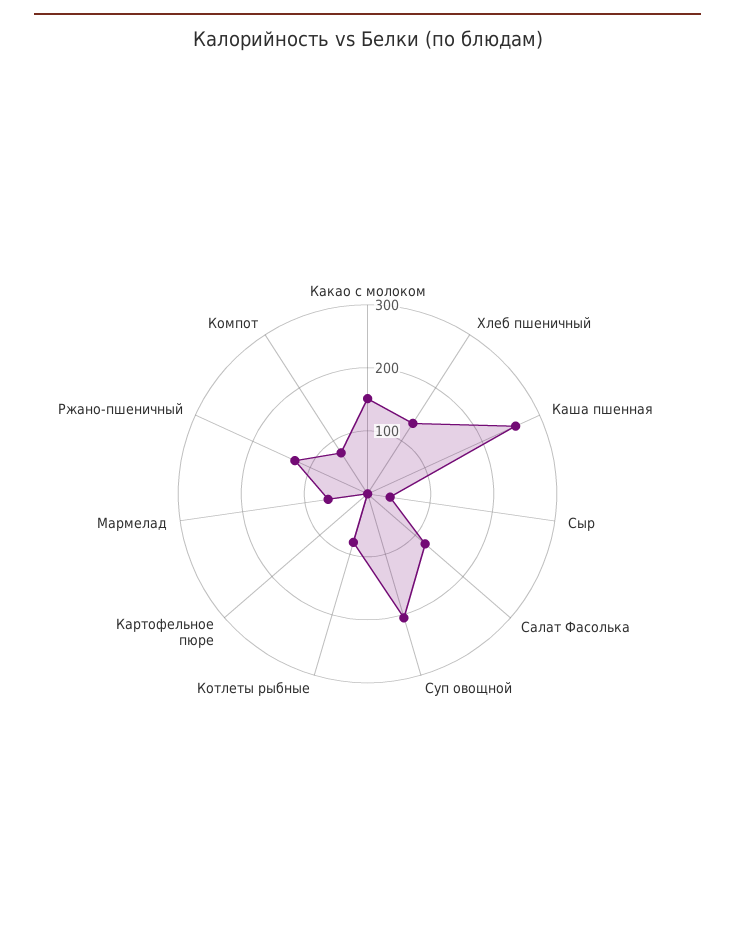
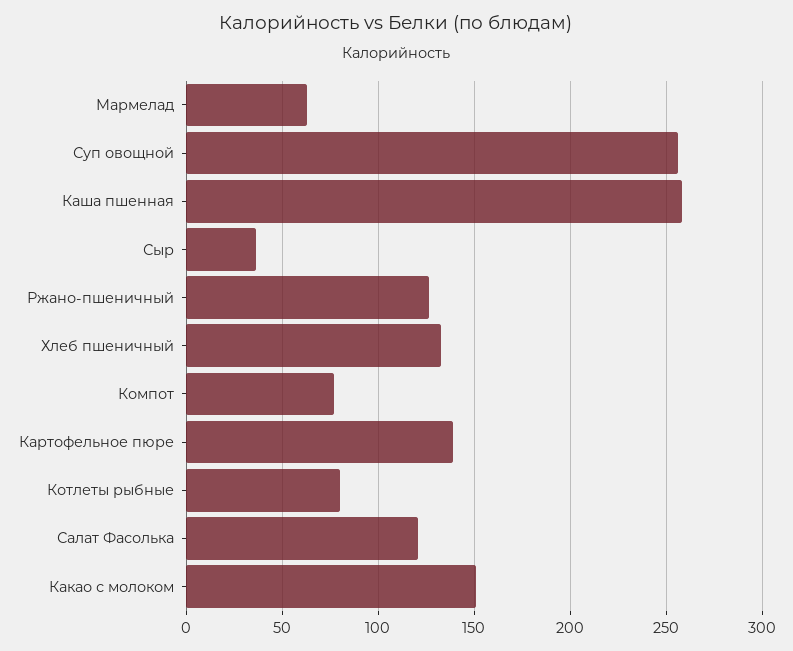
Суп овощной: 200 -> 255
Картофельное пюре: 0 -> 140

